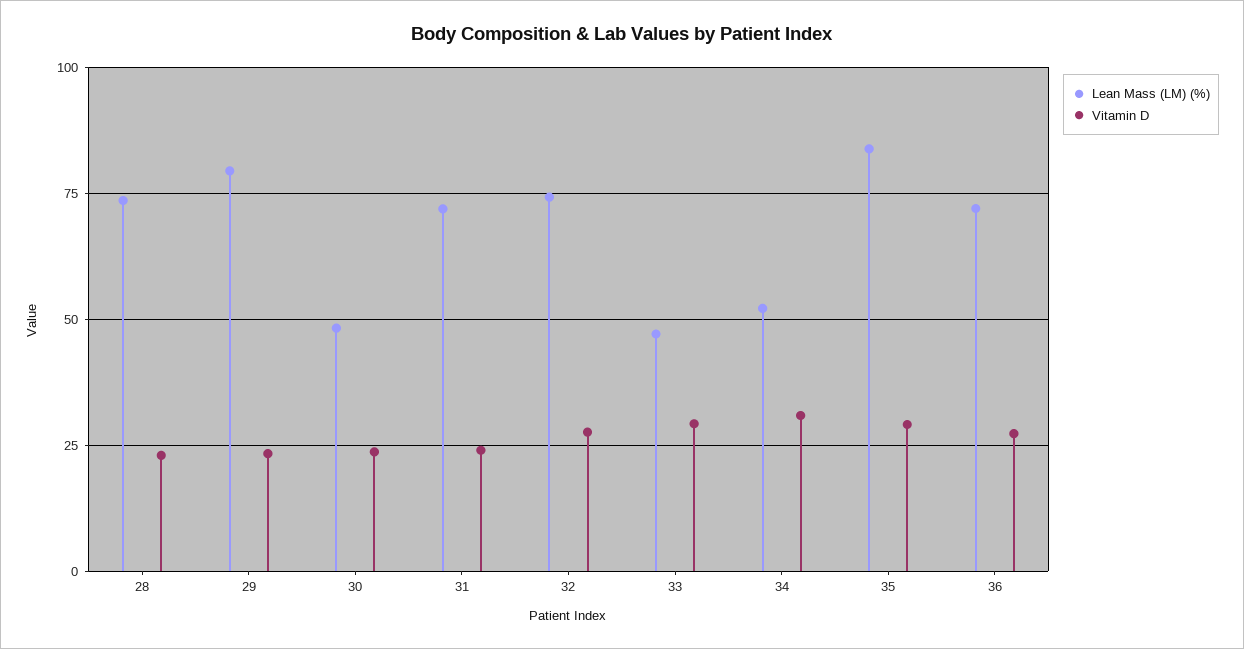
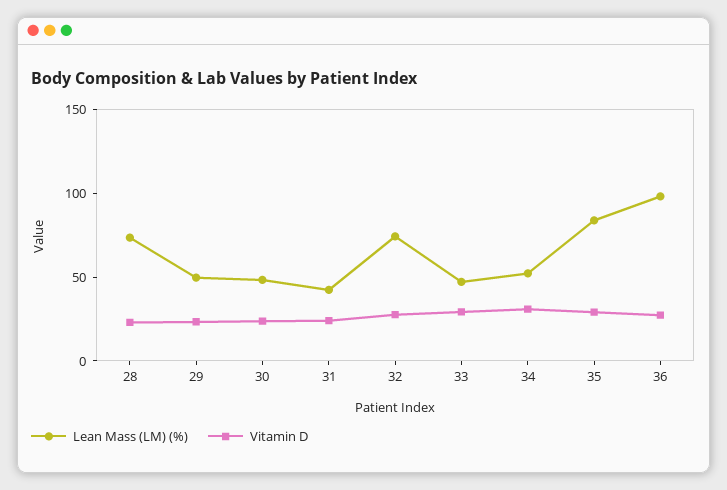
Lean Mass (LM) (%), 29: 80 -> 50
Lean Mass (LM) (%), 31: 72.5 -> 40
Lean Mass (LM) (%), 36: 72.5 -> 100

